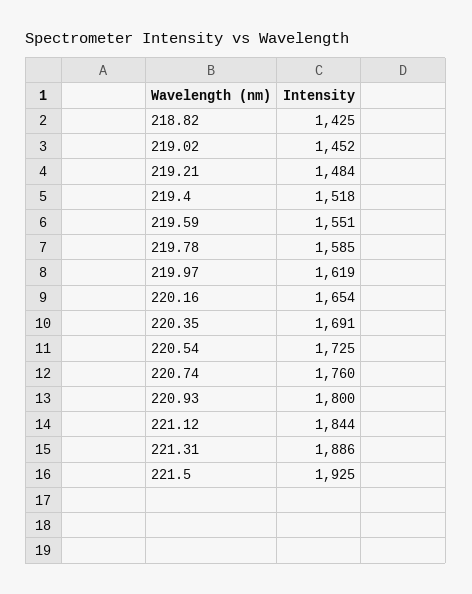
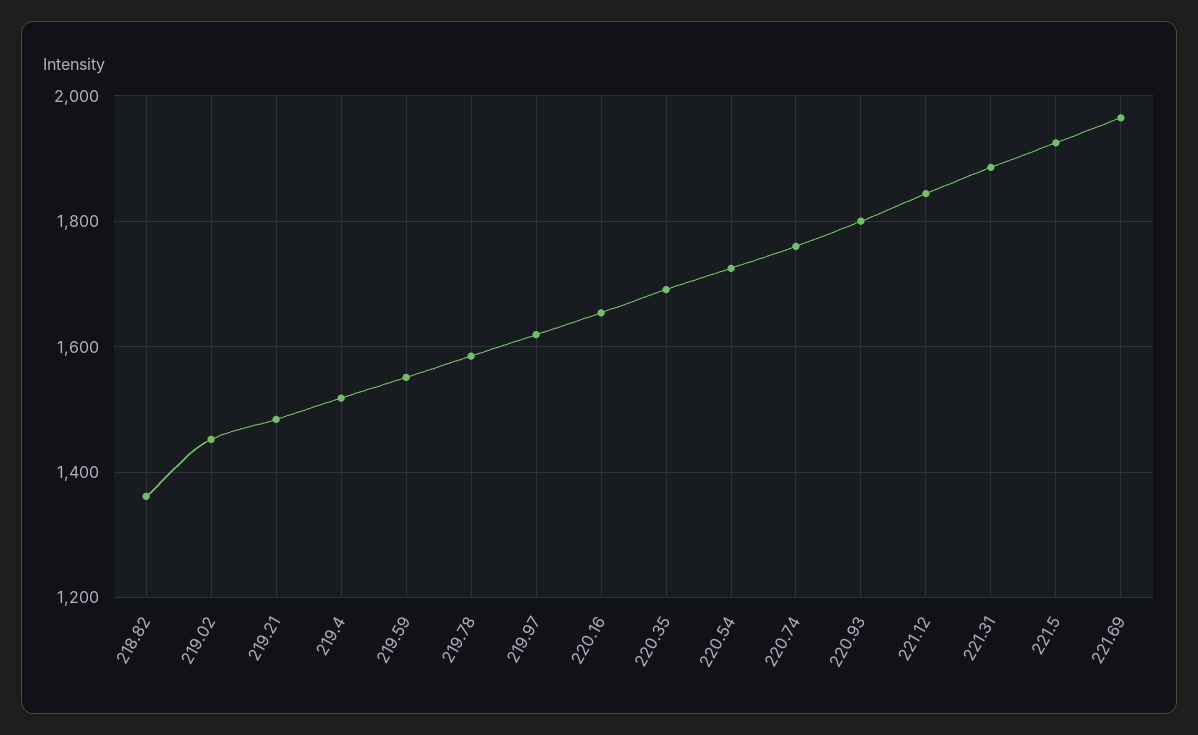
218.82: 1425 -> 1360
221.69: none -> 1960

